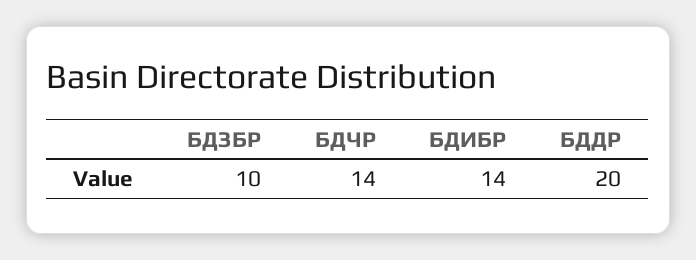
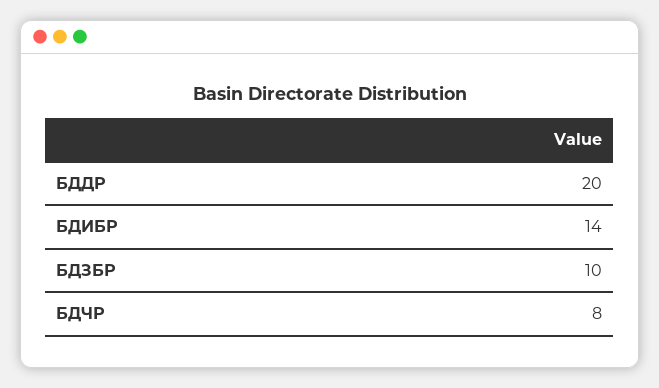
БДЧР: 14 -> 8

